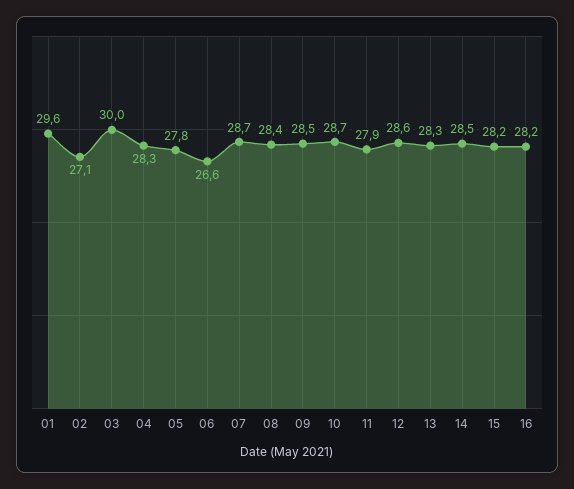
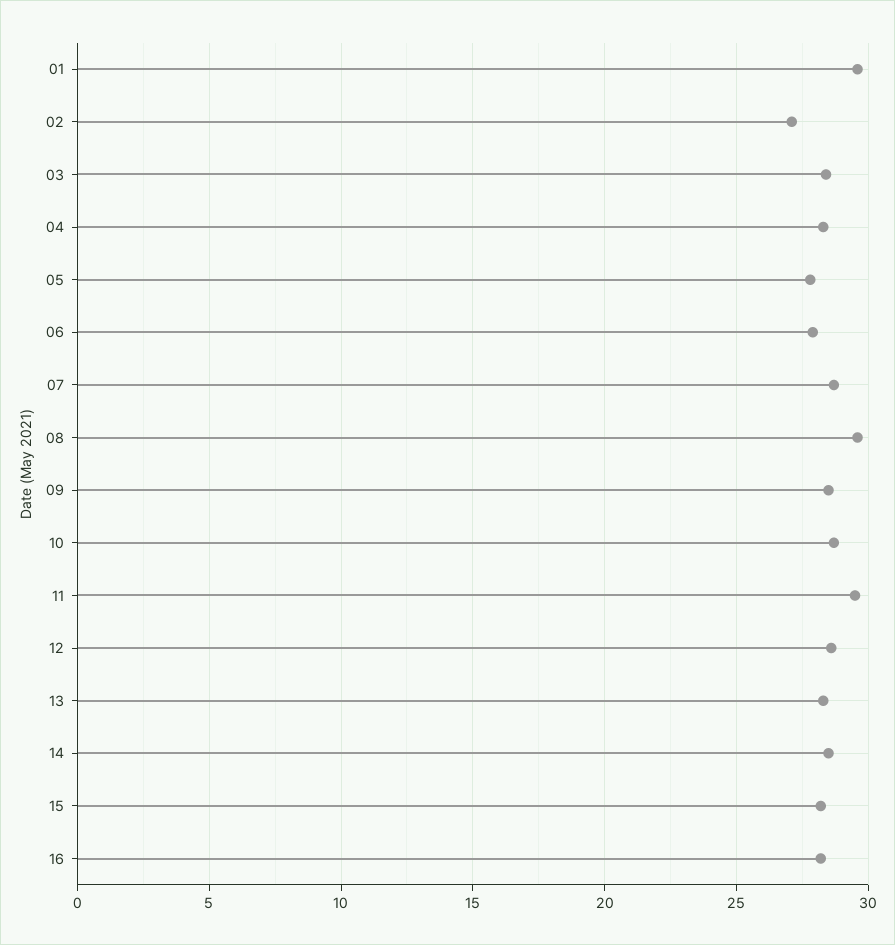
03: 30 -> 28.5
06: 26.6 -> 28
08: 28.4 -> 29.5
11: 27.9 -> 29.5

